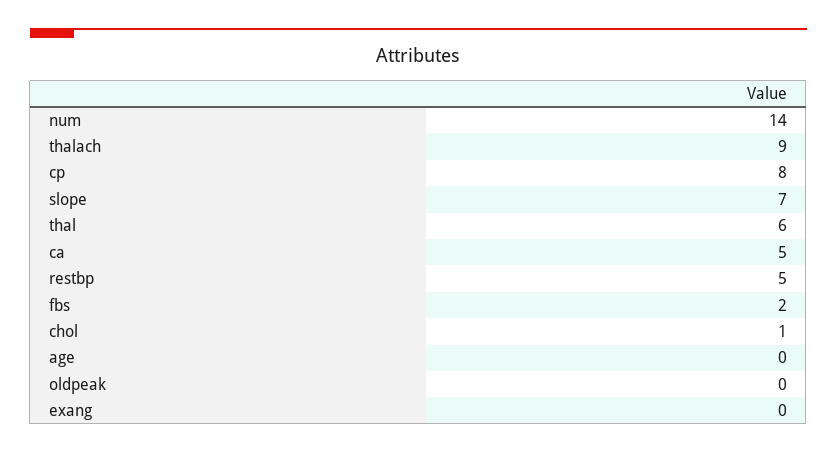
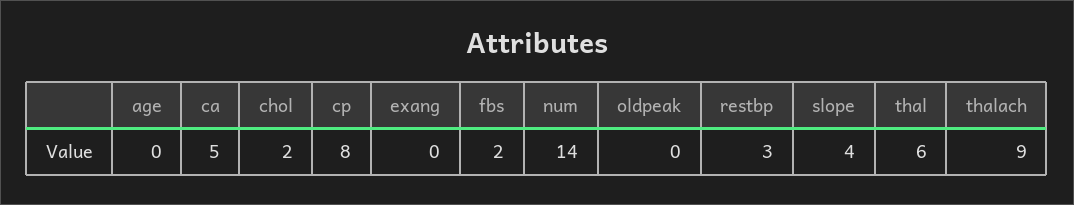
slope: 7 -> 4
restbp: 5 -> 3
chol: 1 -> 2

